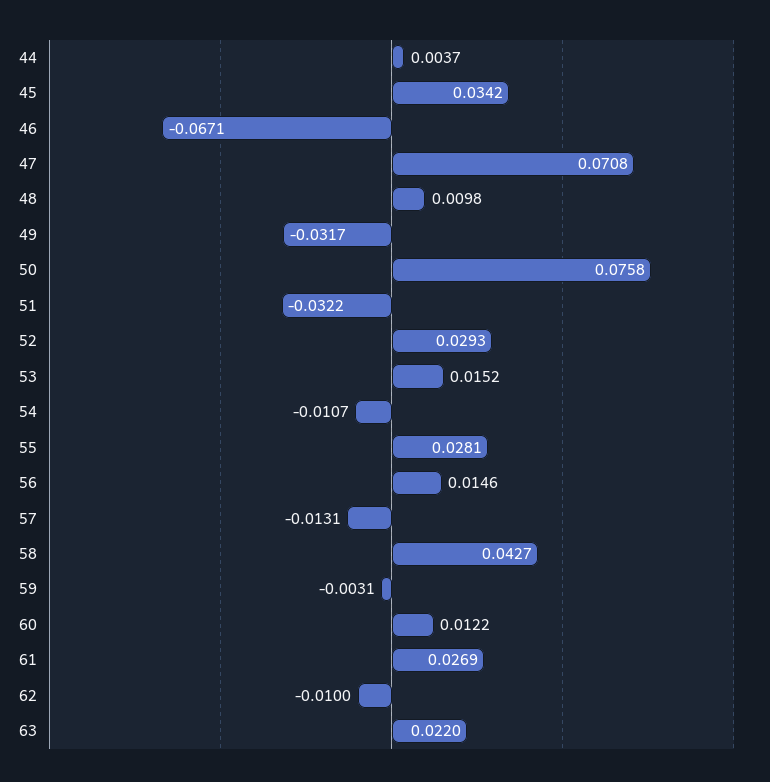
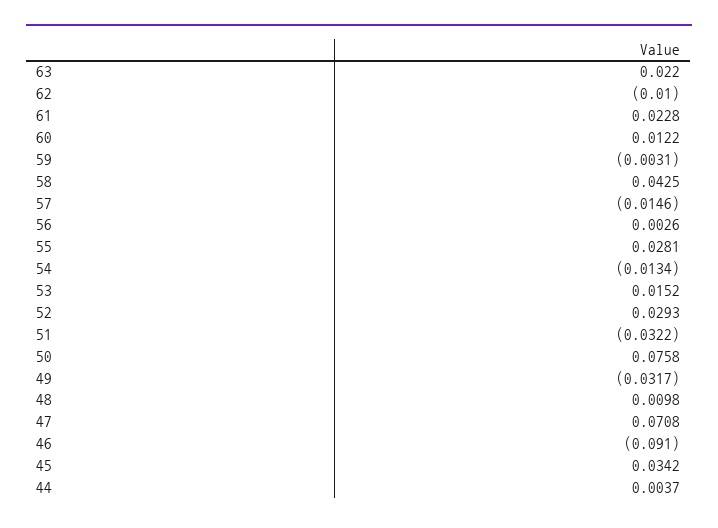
46: -0.0671 -> -0.091
54: -0.0107 -> -0.0134
56: 0.0146 -> 0.0026
57: -0.0131 -> -0.0146
58: 0.0427 -> 0.0425
61: 0.0269 -> 0.0228

